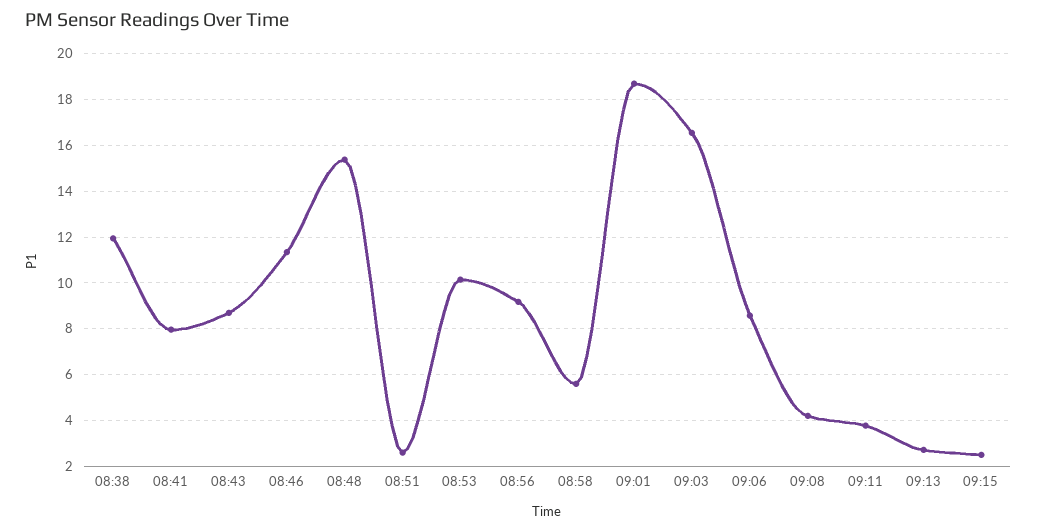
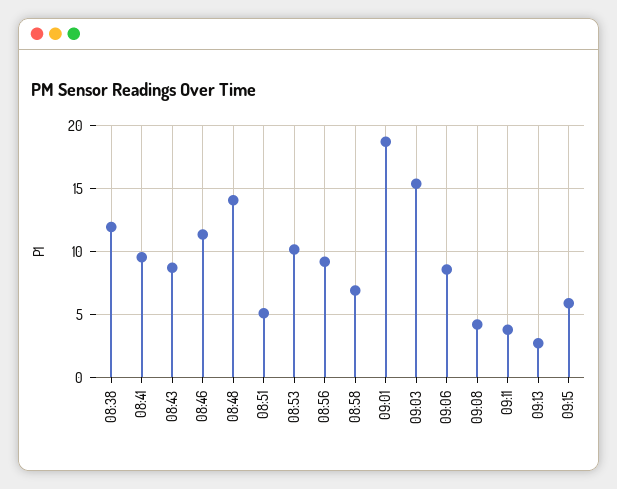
08:41: 8 -> 9.5
08:48: 15.5 -> 14
08:51: 2.5 -> 5
08:58: 5.5 -> 7
09:03: 16.5 -> 15.5
09:15: 2.5 -> 6

